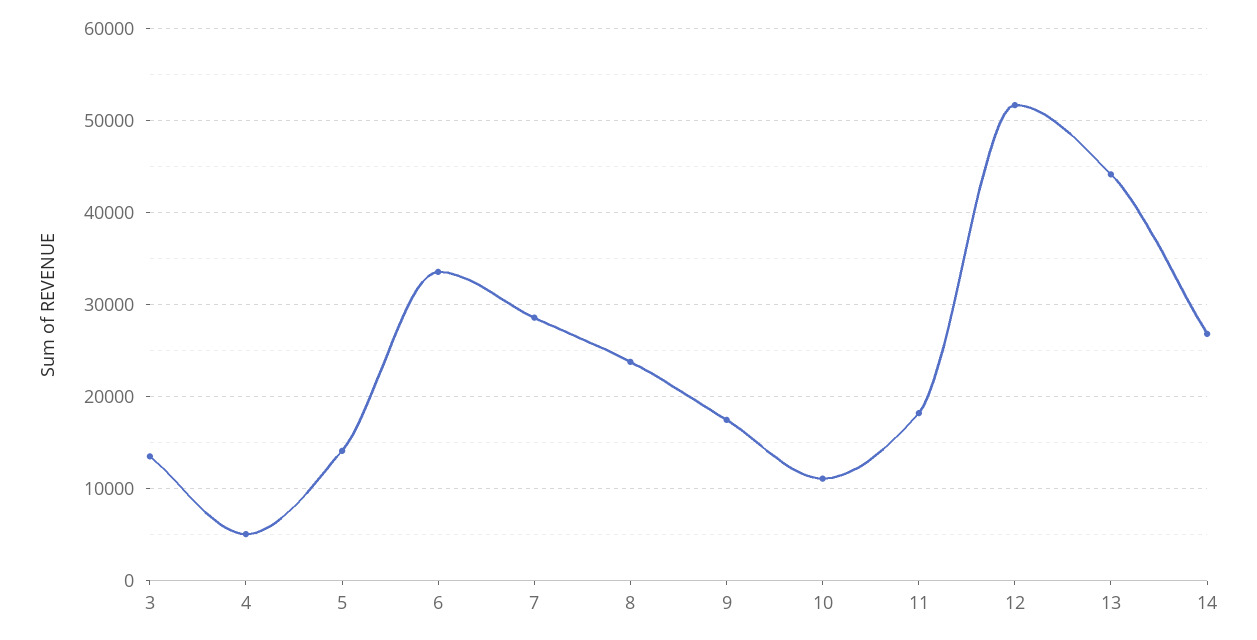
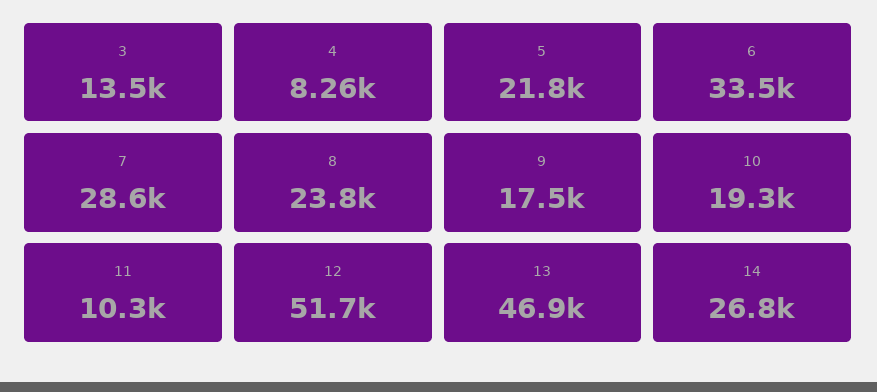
4: 5000 -> 8260
5: 14000 -> 21800
10: 11000 -> 19300
11: 18000 -> 10300
13: 44000 -> 46900

